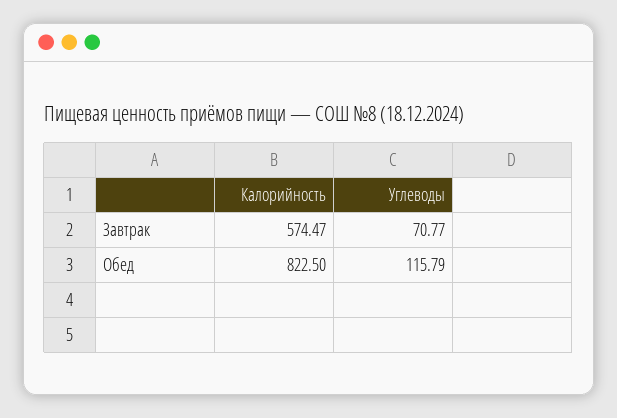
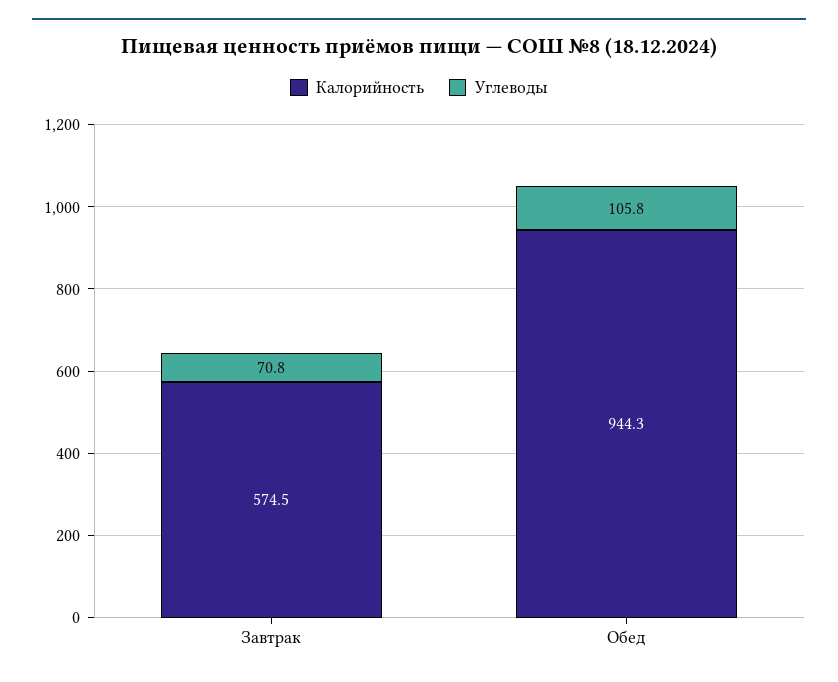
Калорийность, Обед: 822.5 -> 944.3
Углеводы, Обед: 115.79 -> 105.8

